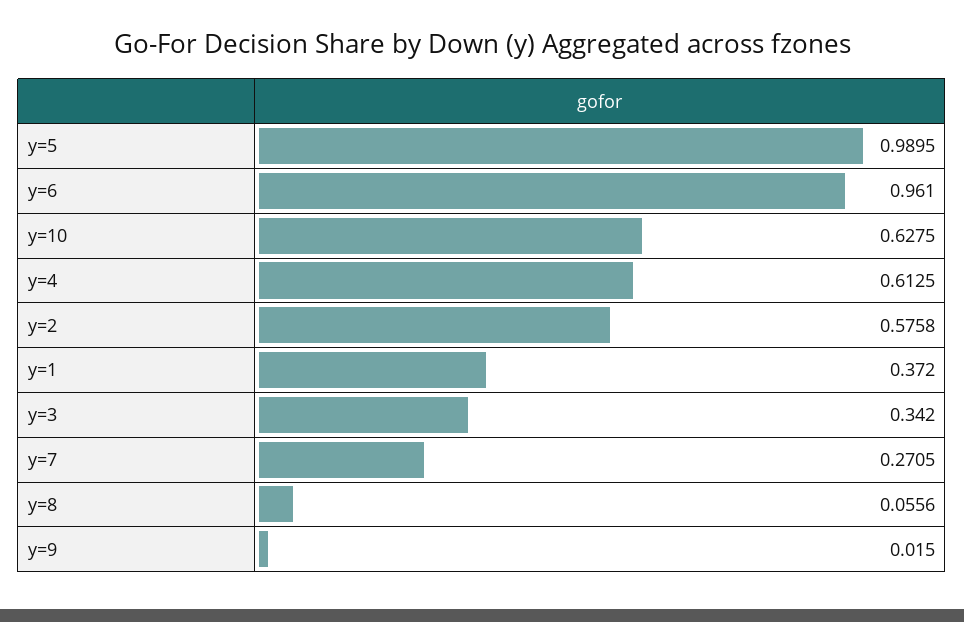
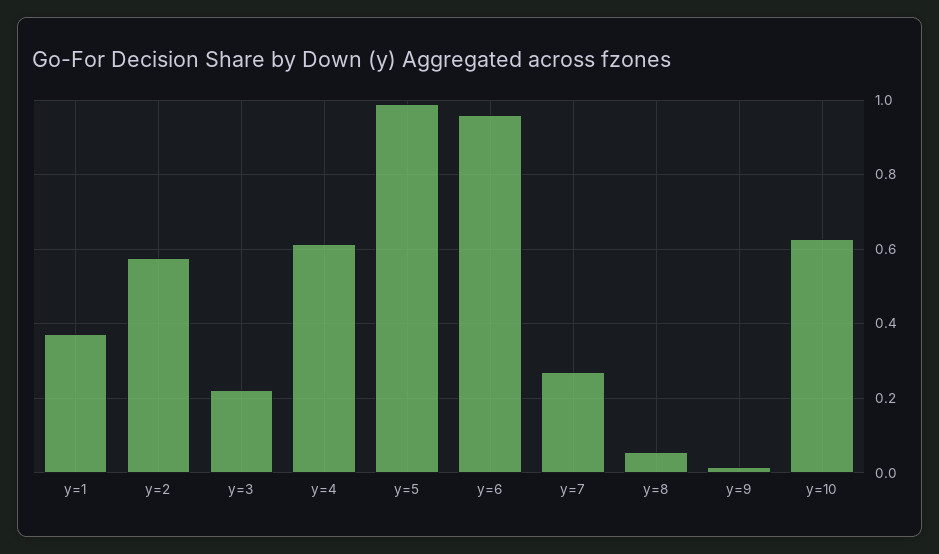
y=3: 0.342 -> 0.22

